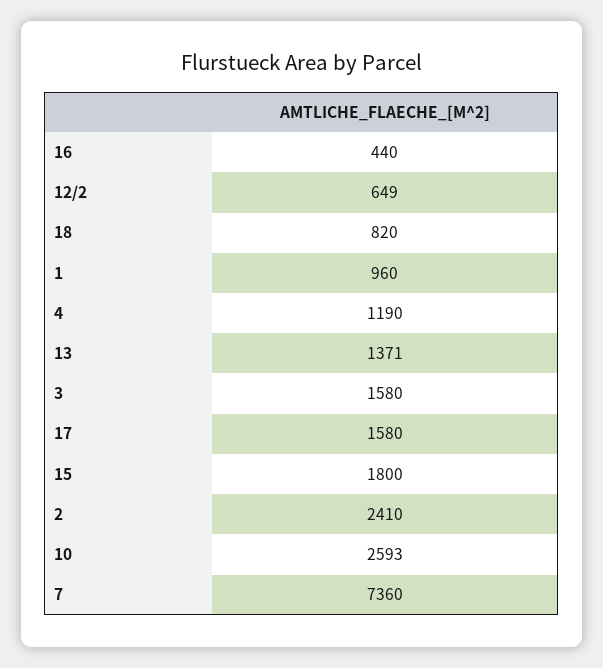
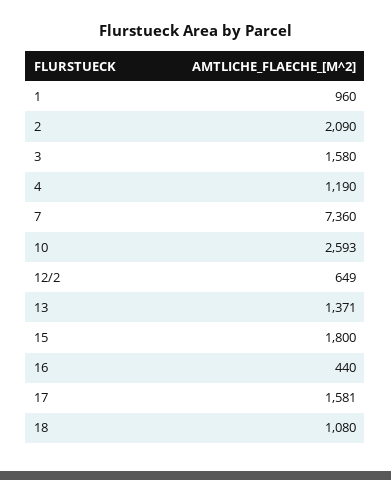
18: 820 -> 1080
17: 1580 -> 1581
2: 2410 -> 2090

